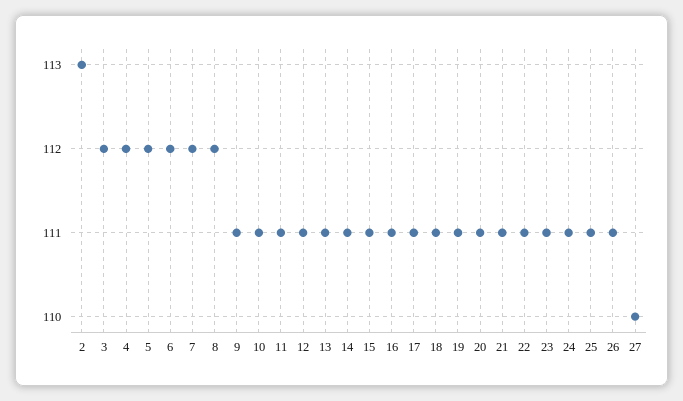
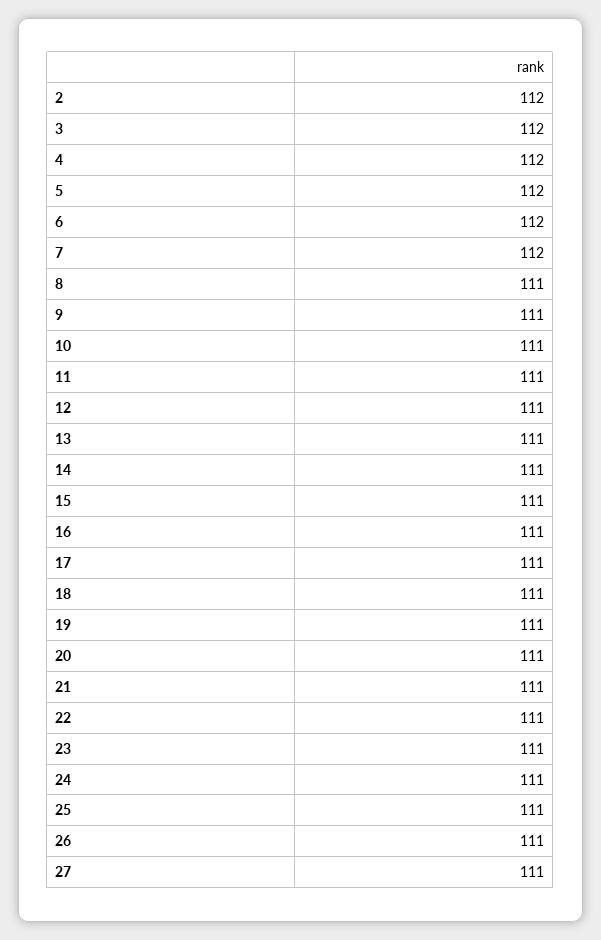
2: 113 -> 112
8: 112 -> 111
27: 110 -> 111

